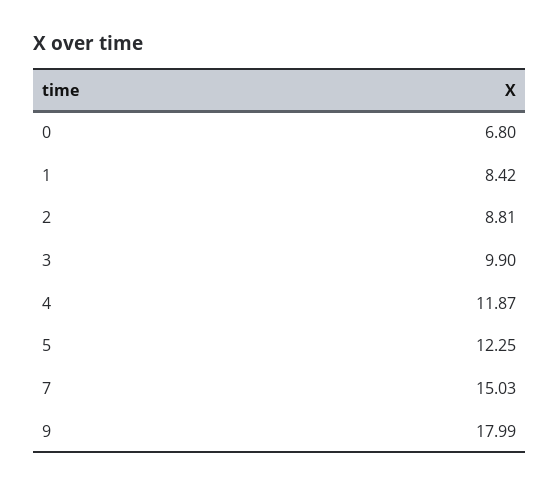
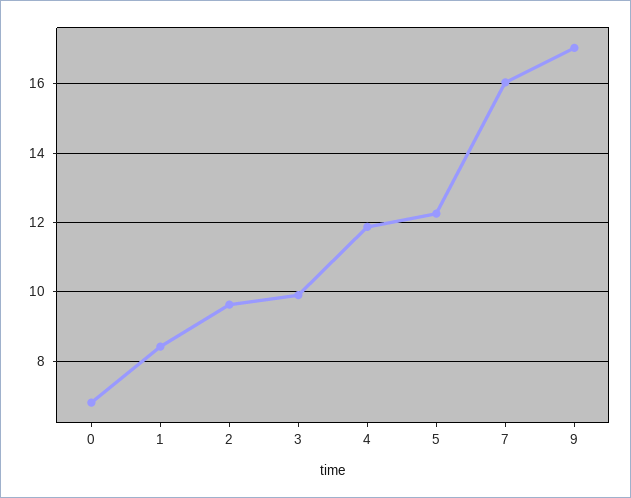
2: 8.81 -> 9.6
7: 15.03 -> 16
9: 17.99 -> 17

